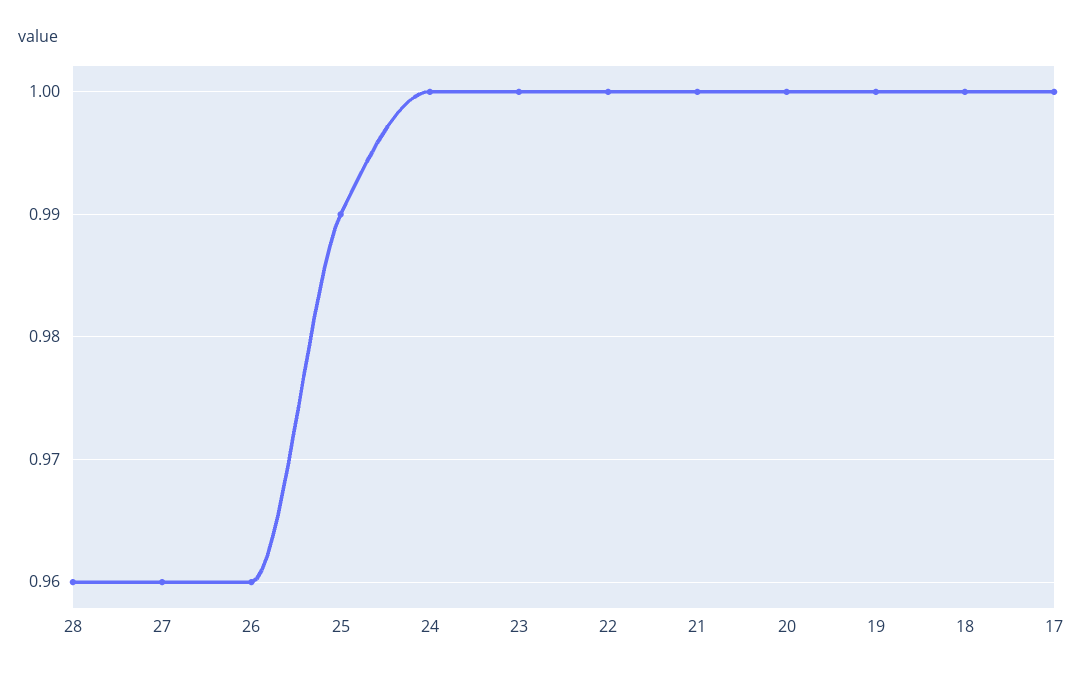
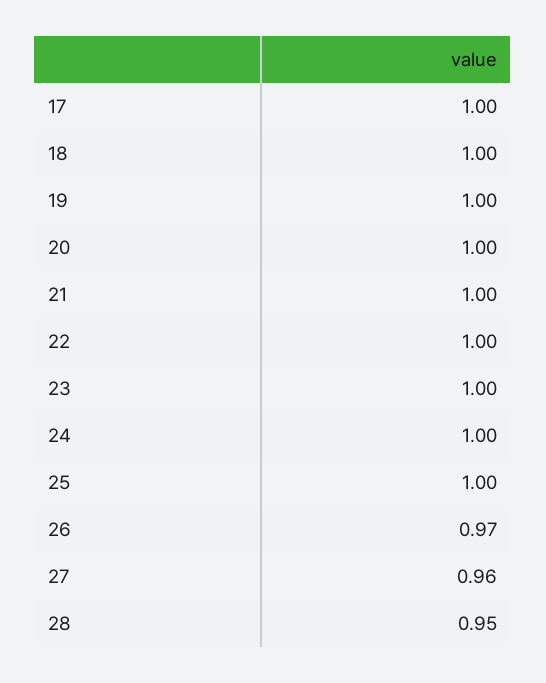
28: 0.96 -> 0.95
26: 0.96 -> 0.97
25: 0.99 -> 1

